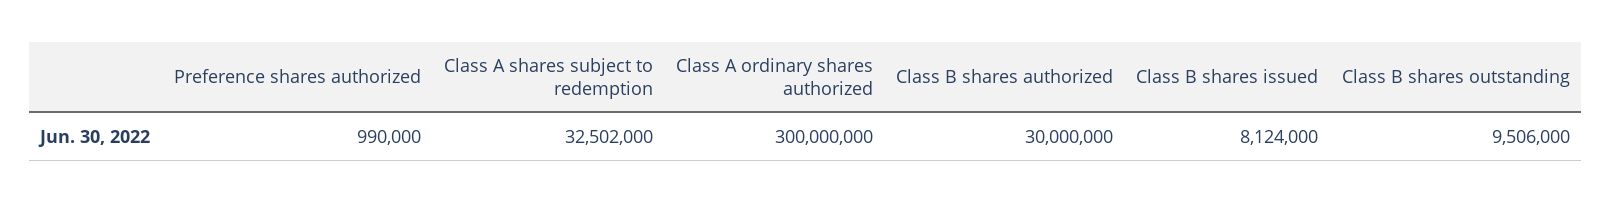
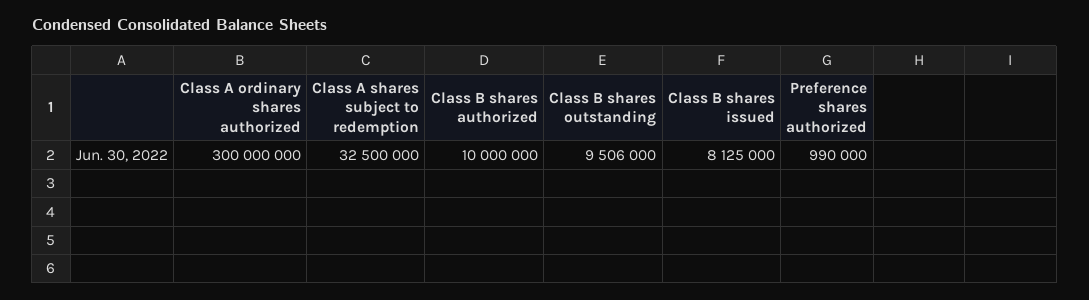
Class A shares subject to redemption: 32502000 -> 32500000
Class B shares authorized: 30000000 -> 10000000
Class B shares issued: 8124000 -> 8125000

